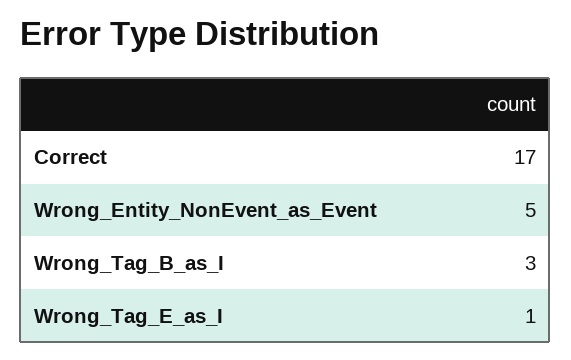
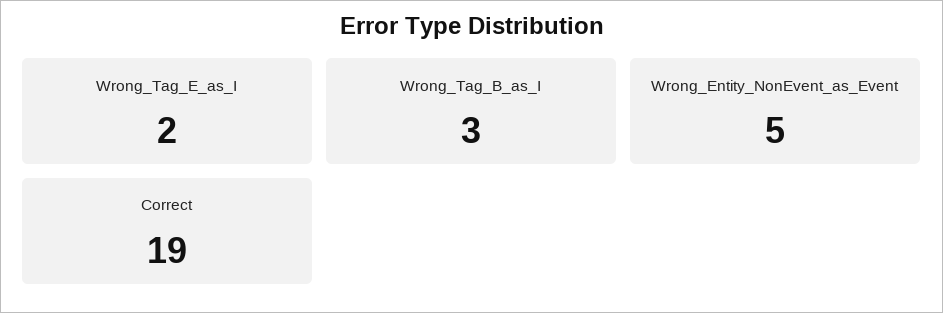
Correct: 17 -> 19
Wrong_Tag_E_as_I: 1 -> 2

